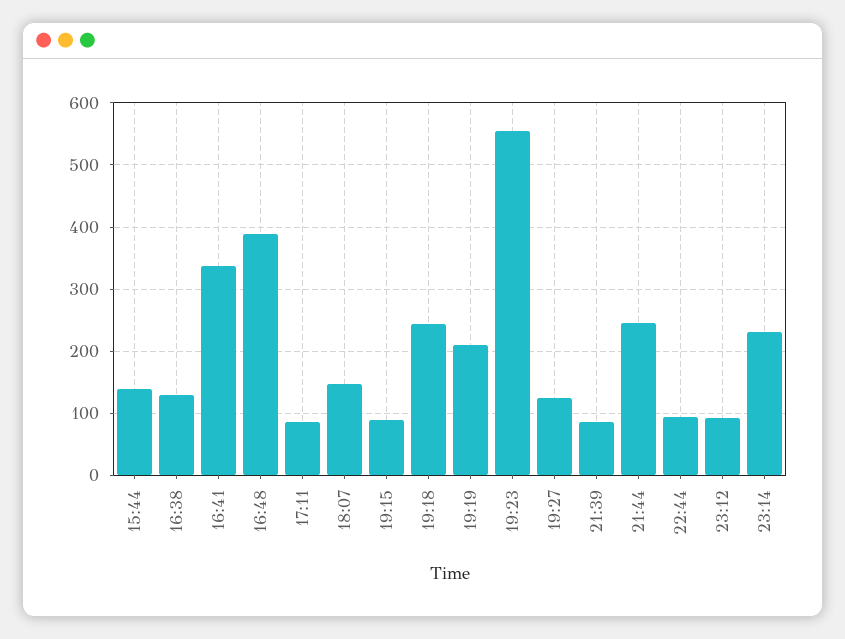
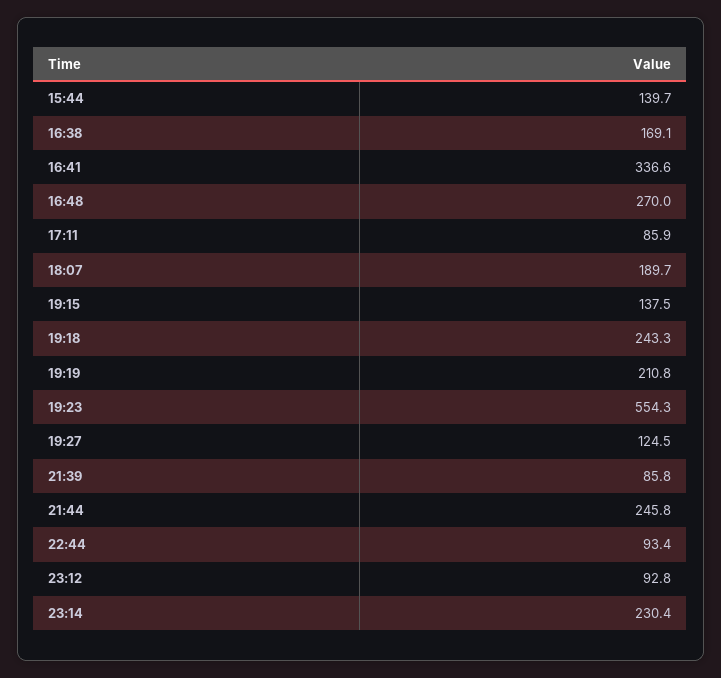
16:38: 130 -> 169.1
16:48: 390 -> 270
18:07: 150 -> 189.7
19:15: 90 -> 137.5

